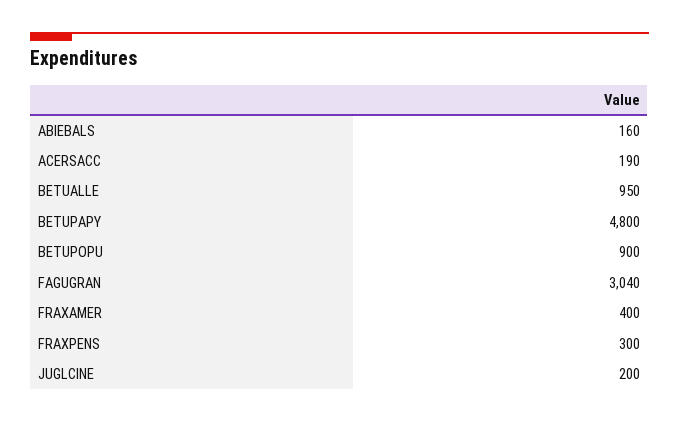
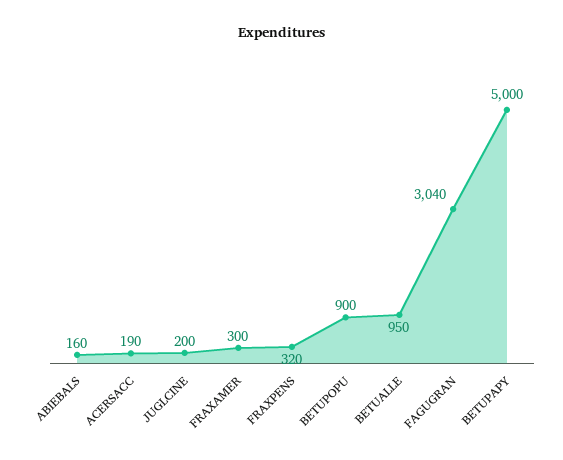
BETUPAPY: 4800 -> 5000
FRAXAMER: 400 -> 300
FRAXPENS: 300 -> 320

